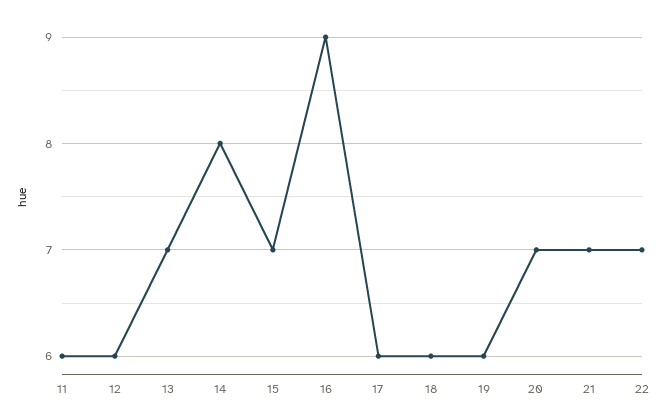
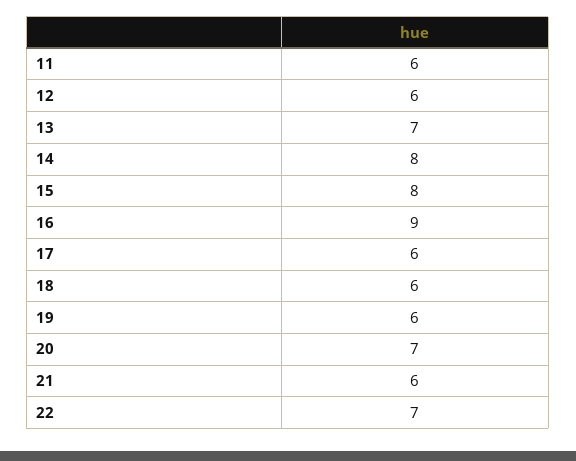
15: 7 -> 8
21: 7 -> 6

